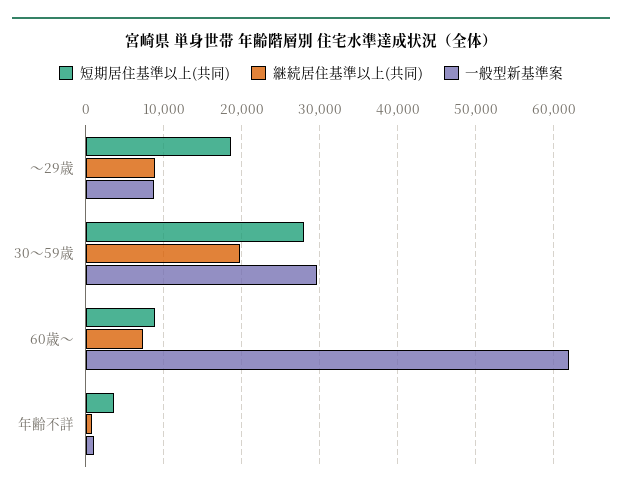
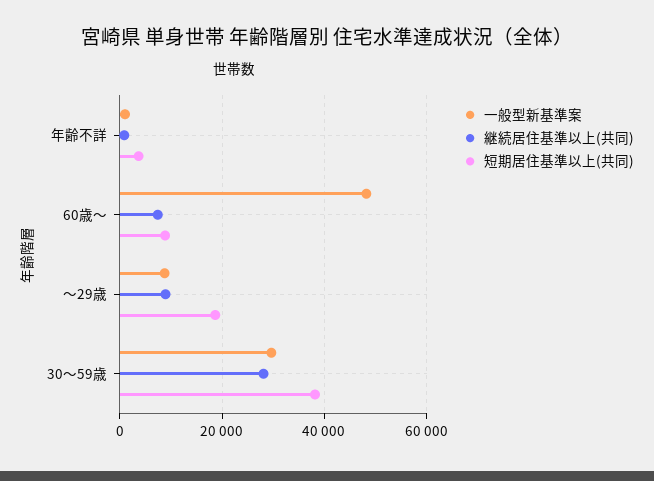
短期居住基準以上(共同), 30～59歳: 28000 -> 38000
継続居住基準以上(共同), 30～59歳: 20000 -> 28000
一般型新基準案, 60歳～: 62000 -> 48000

